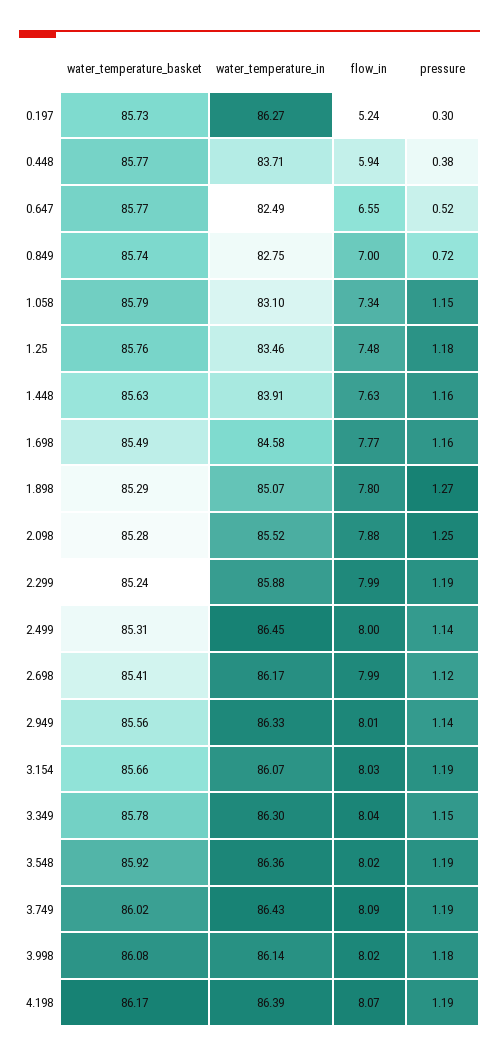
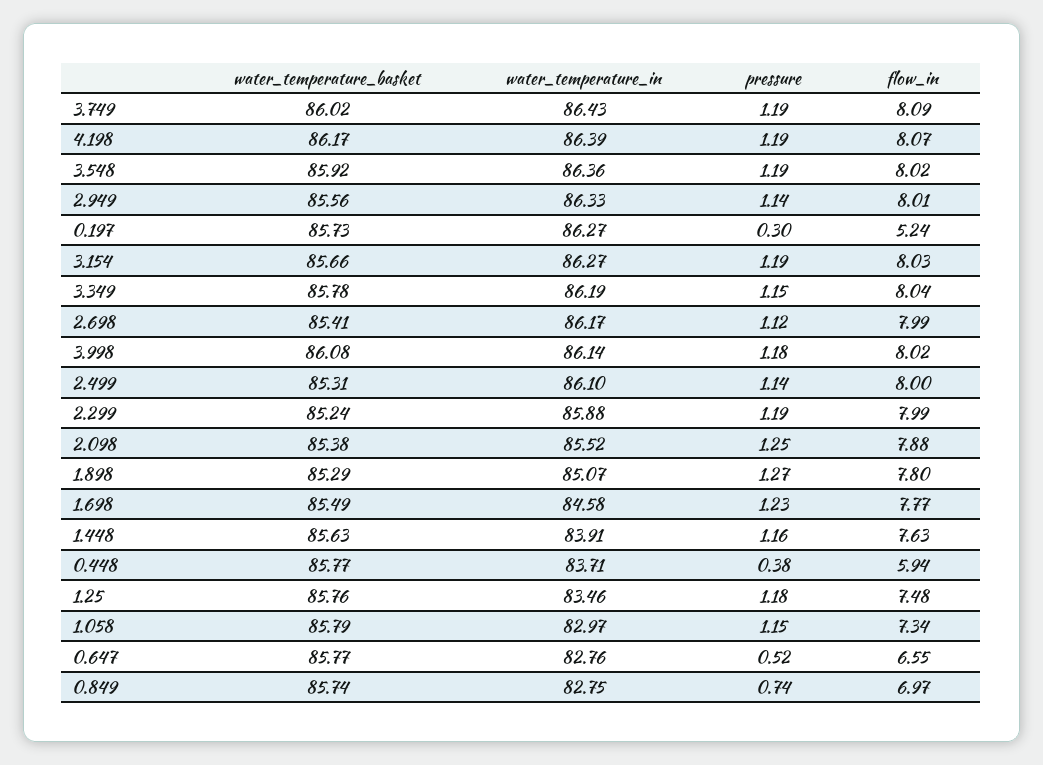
water_temperature_in, 0.647: 82.49 -> 82.76
flow_in, 0.849: 7 -> 6.97
pressure, 0.849: 0.72 -> 0.74
water_temperature_in, 1.058: 83.1 -> 82.97
pressure, 1.698: 1.16 -> 1.23
water_temperature_basket, 2.098: 85.28 -> 85.38
water_temperature_in, 2.499: 86.45 -> 86.1
water_temperature_in, 3.154: 86.07 -> 86.27
water_temperature_in, 3.349: 86.3 -> 86.19

